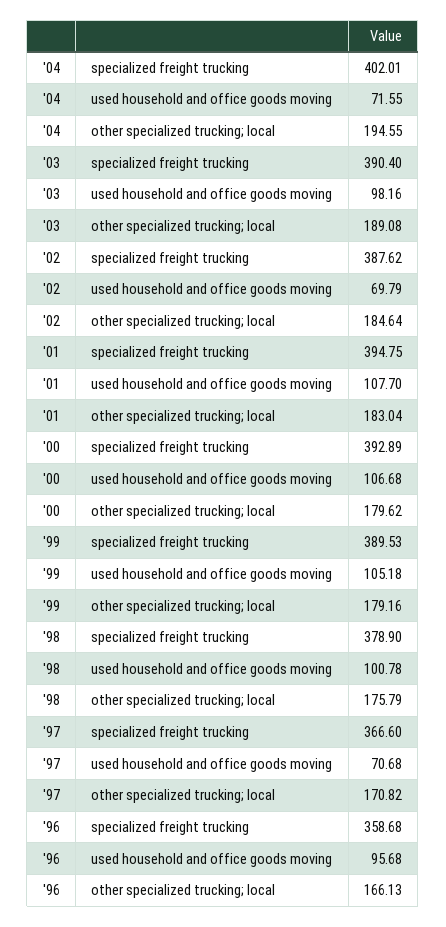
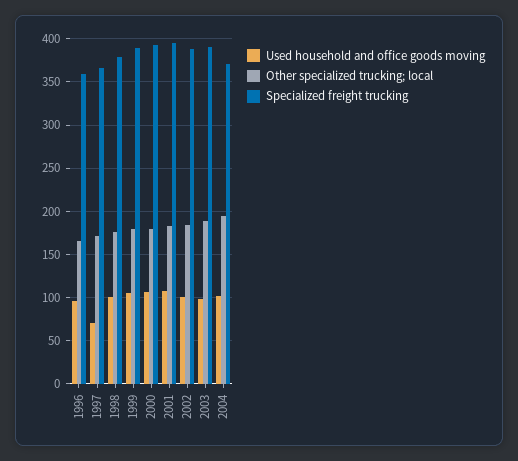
specialized freight trucking, '04: 402.01 -> 370
used household and office goods moving, '04: 71.55 -> 100
used household and office goods moving, '02: 69.79 -> 100

